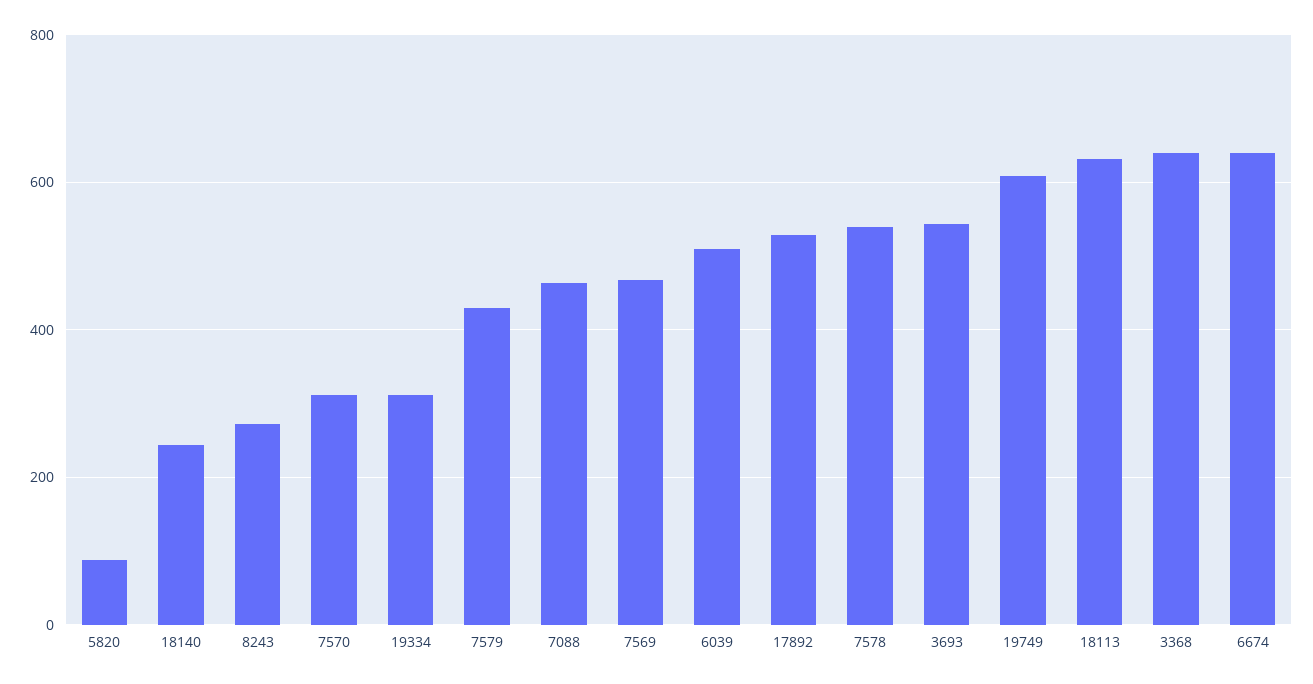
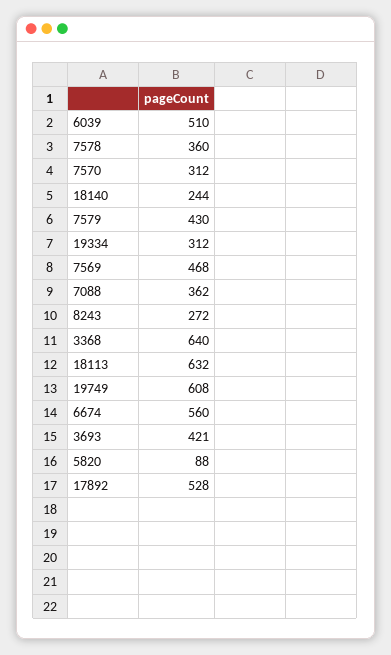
7088: 460 -> 362
7578: 540 -> 360
3693: 540 -> 421
6674: 640 -> 560

